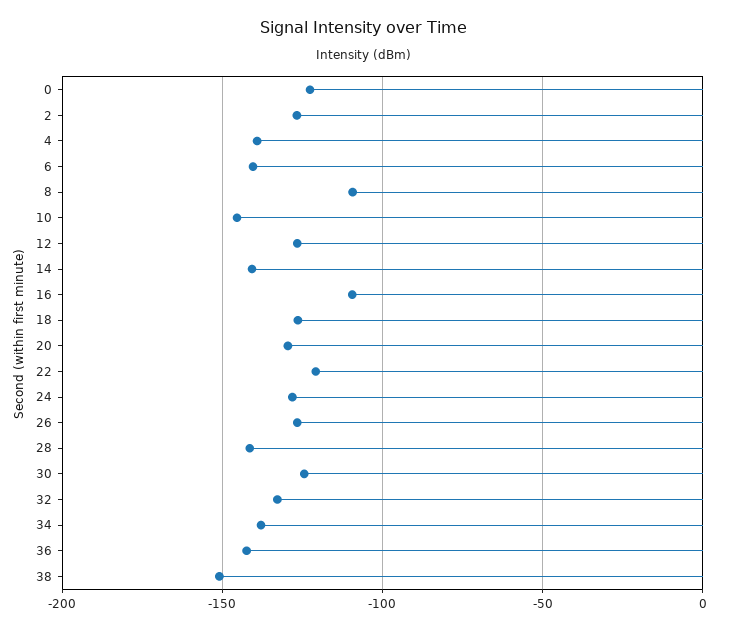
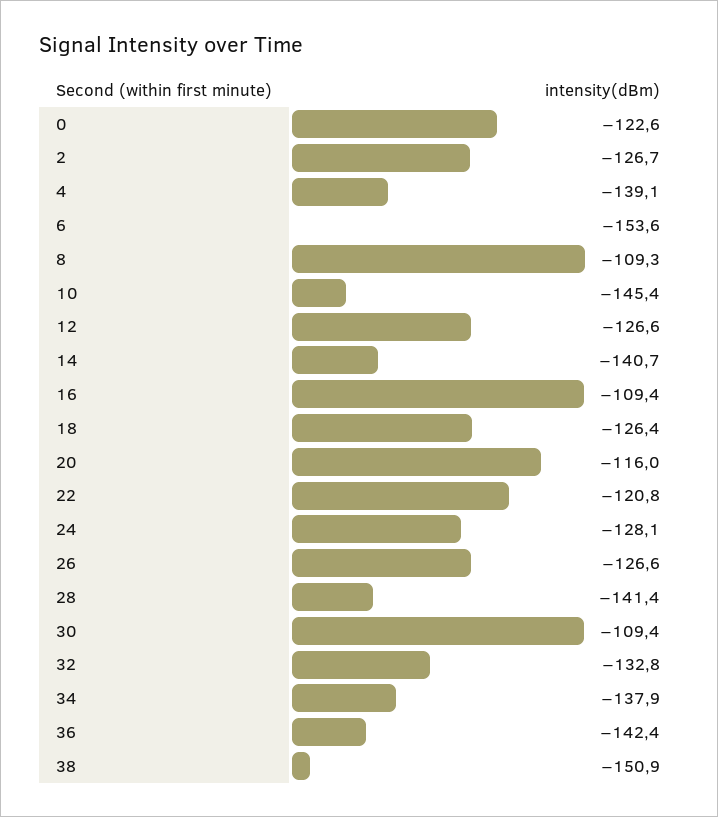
6: -140 -> -153.6
20: -130 -> -116
30: -125 -> -109.4

